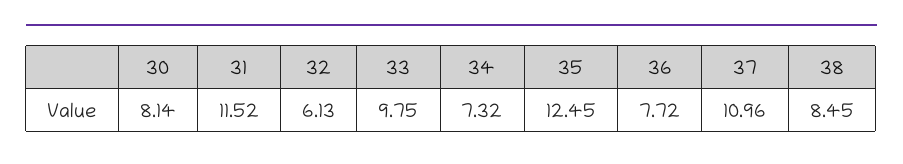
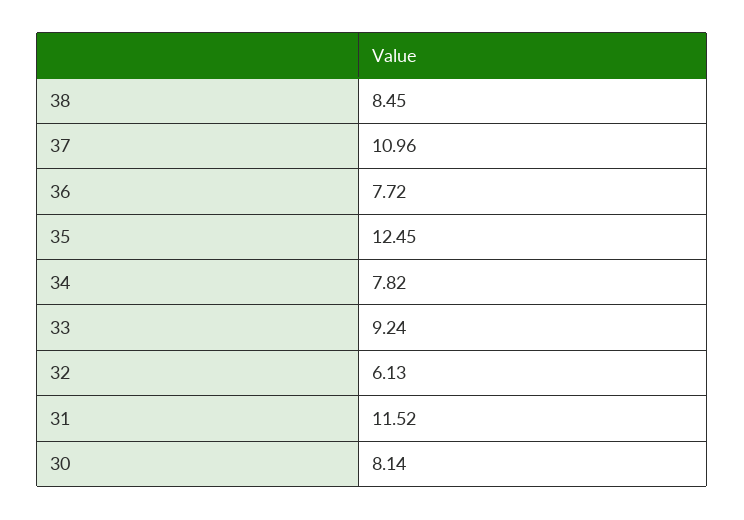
33: 9.75 -> 9.24
34: 7.32 -> 7.82

